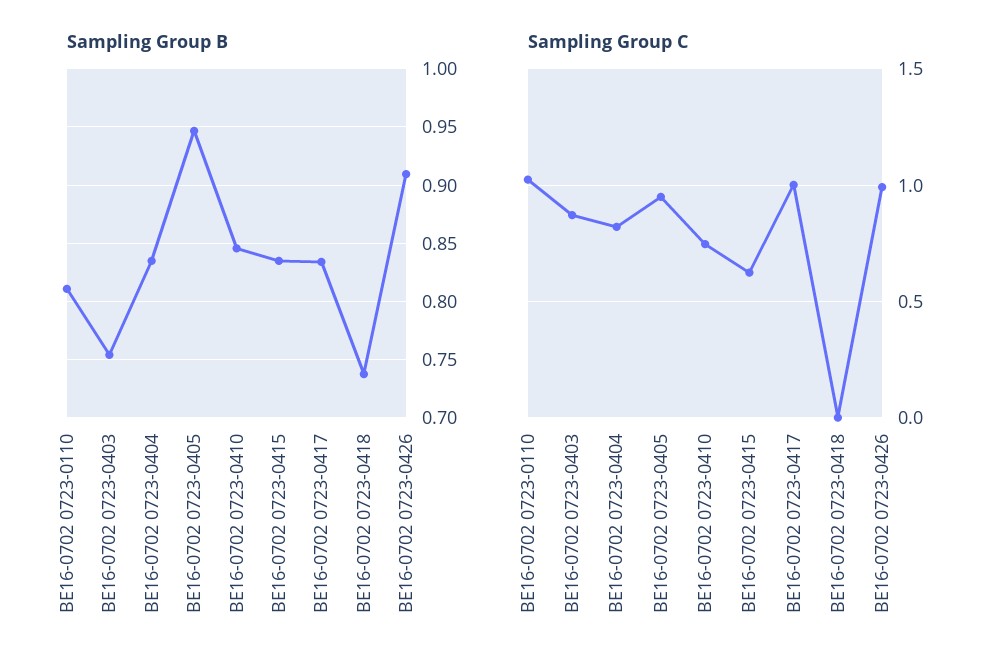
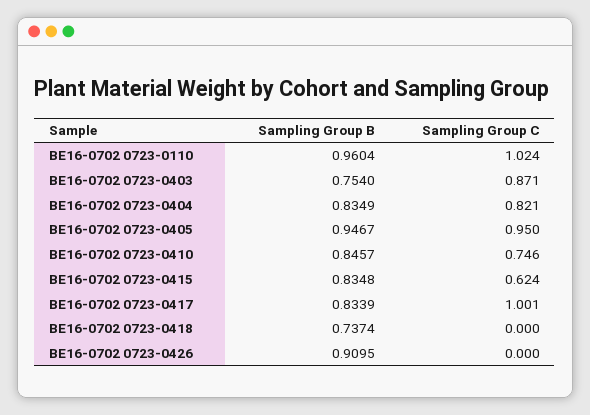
Sampling Group B, BE16-0702 0723-0110: 0.81 -> 0.9604
Sampling Group C, BE16-0702 0723-0426: 1 -> 0

